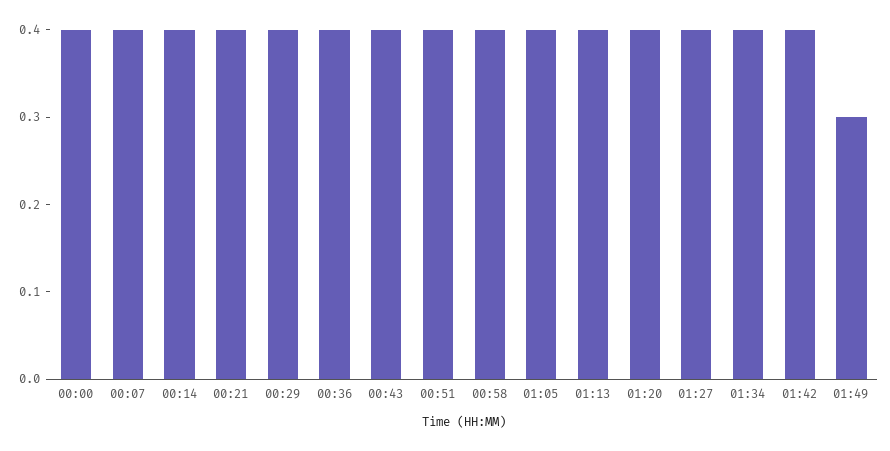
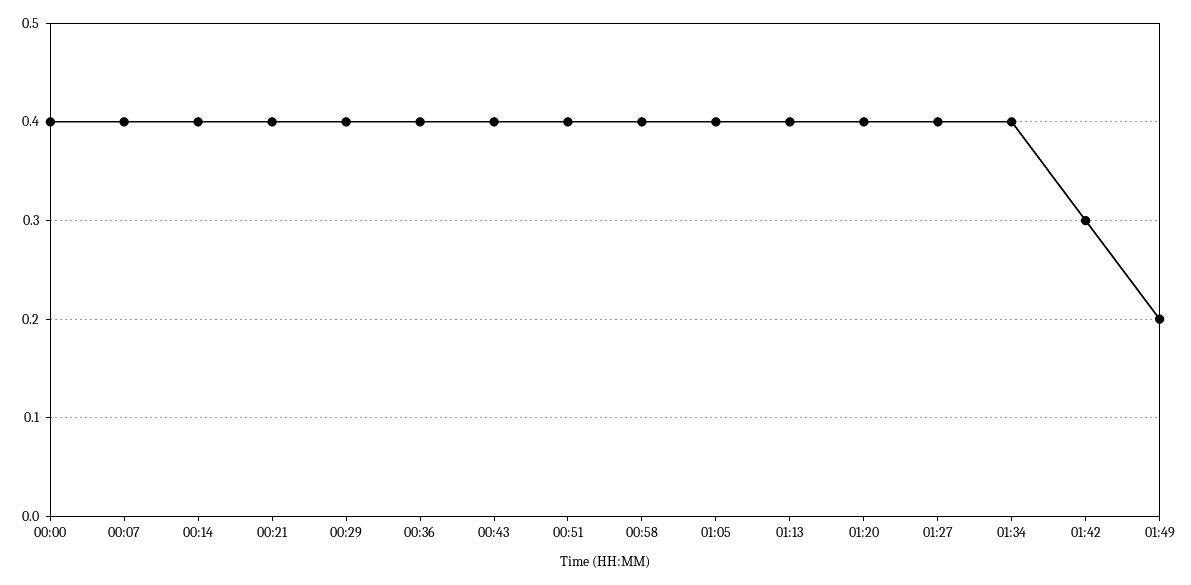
01:42: 0.4 -> 0.3
01:49: 0.3 -> 0.2

